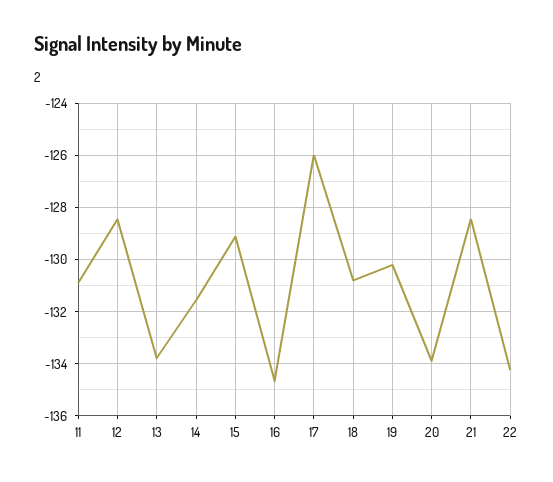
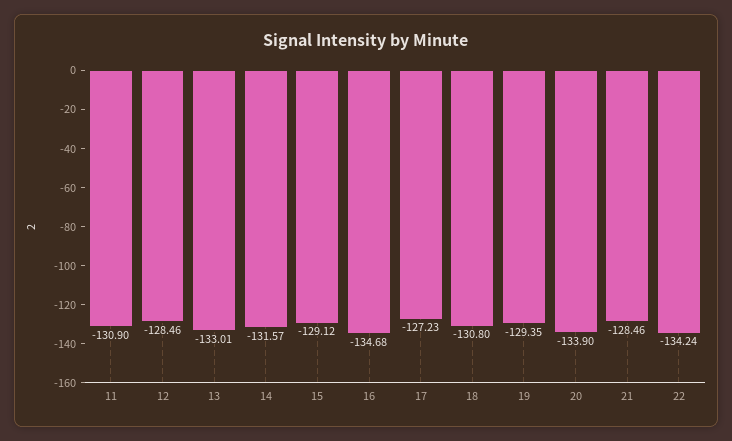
13: -133.75 -> -133.01
17: -126 -> -127.23
19: -130.25 -> -129.35

